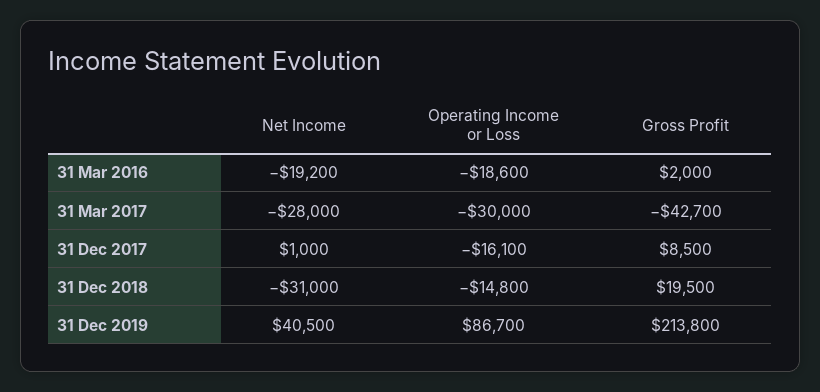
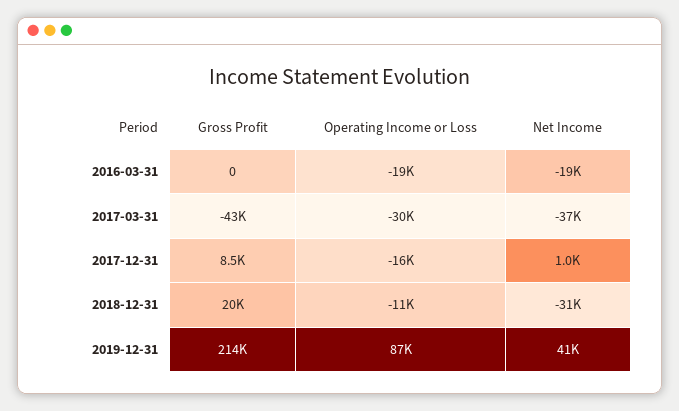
Gross Profit, 31 Mar 2016: 2000 -> 0
Net Income, 31 Mar 2017: -28000 -> -37000
Operating Income or Loss, 31 Dec 2018: -14800 -> -11000

